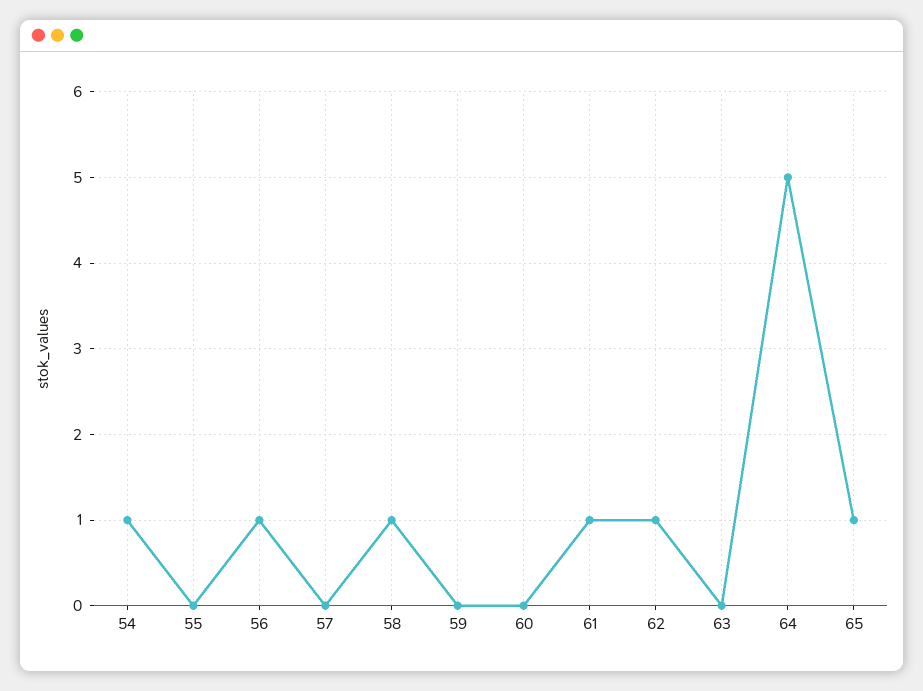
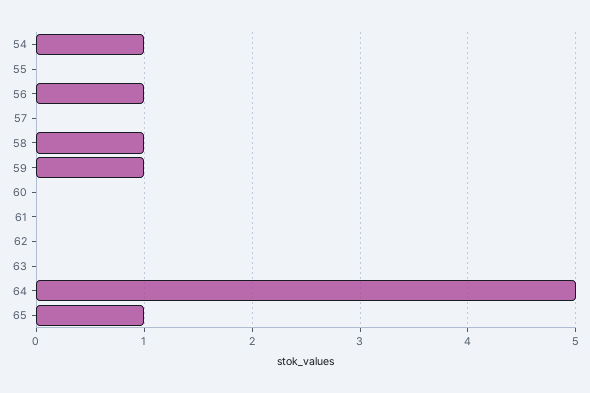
59: 0 -> 1
61: 1 -> 0
62: 1 -> 0

